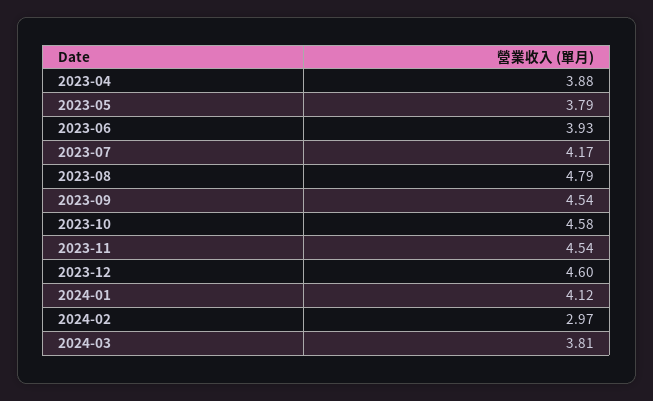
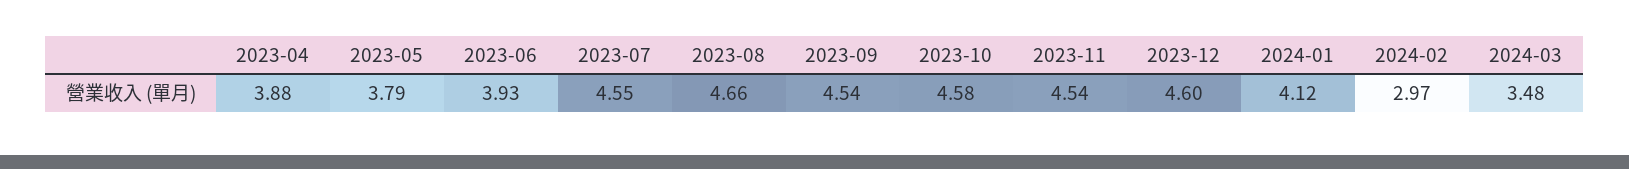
2023-07: 4.17 -> 4.55
2023-08: 4.79 -> 4.66
2024-03: 3.81 -> 3.48

